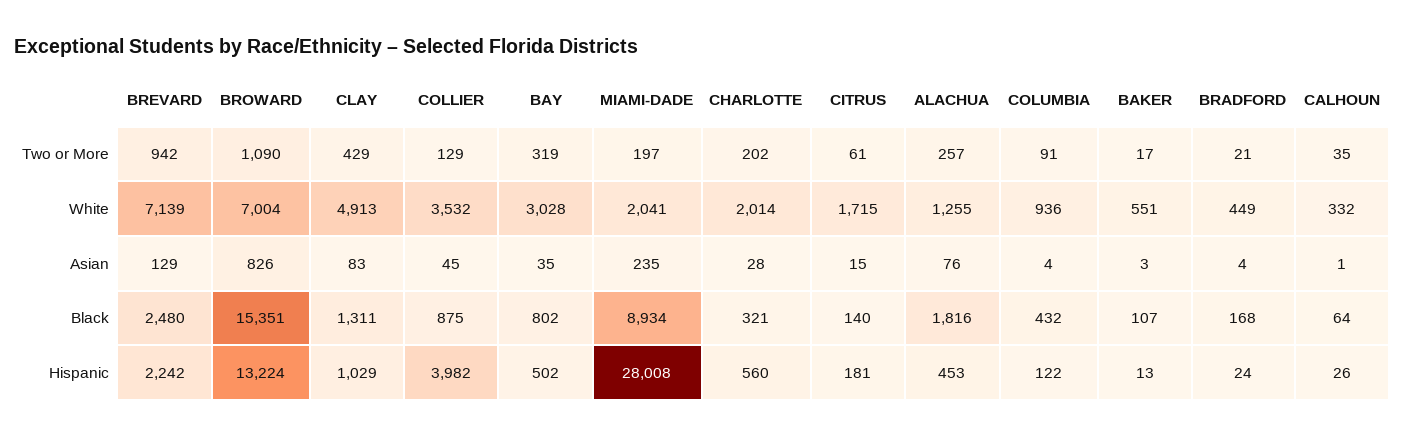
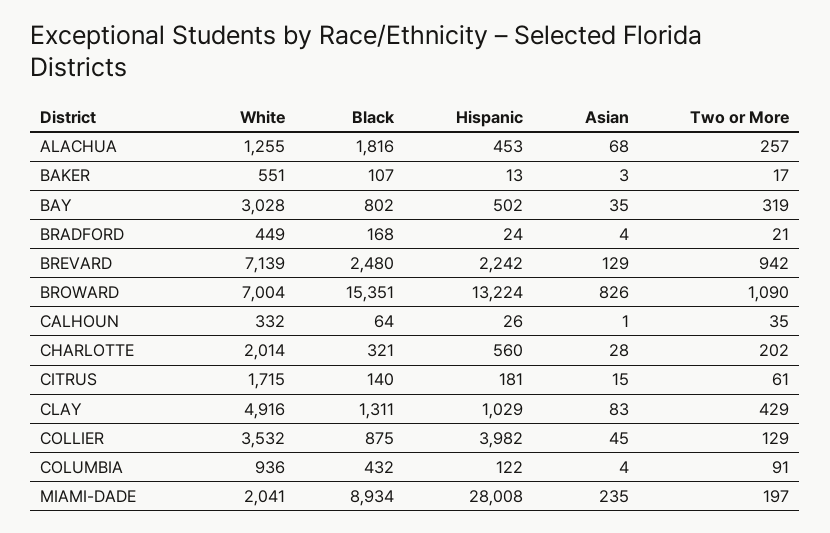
CLAY, White: 4913 -> 4916
ALACHUA, Asian: 76 -> 68

